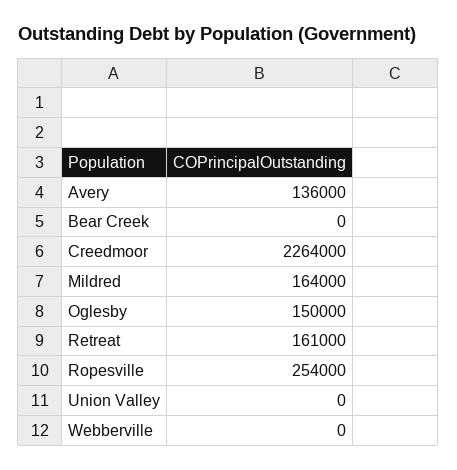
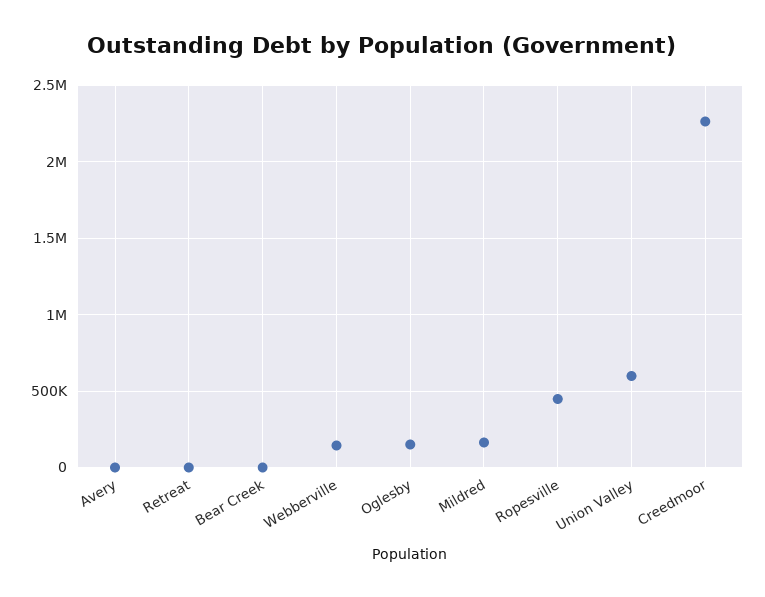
Avery: 136000 -> 0
Retreat: 161000 -> 0
Ropesville: 254000 -> 450000
Union Valley: 0 -> 600000
Webberville: 0 -> 150000

